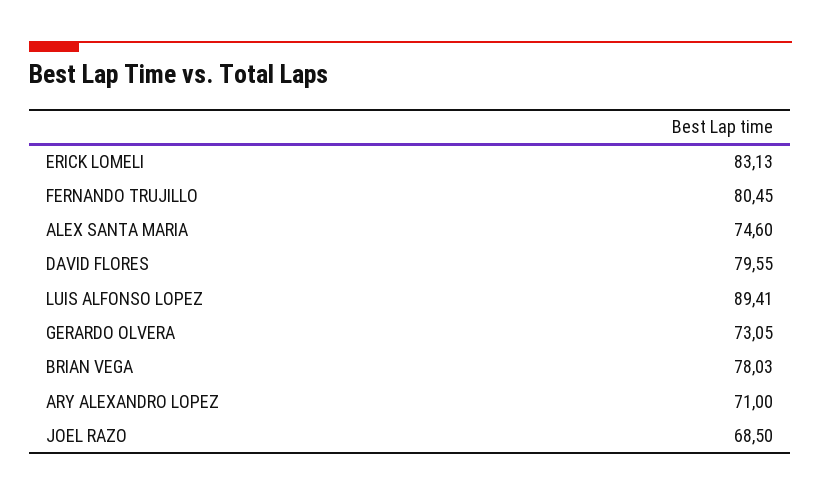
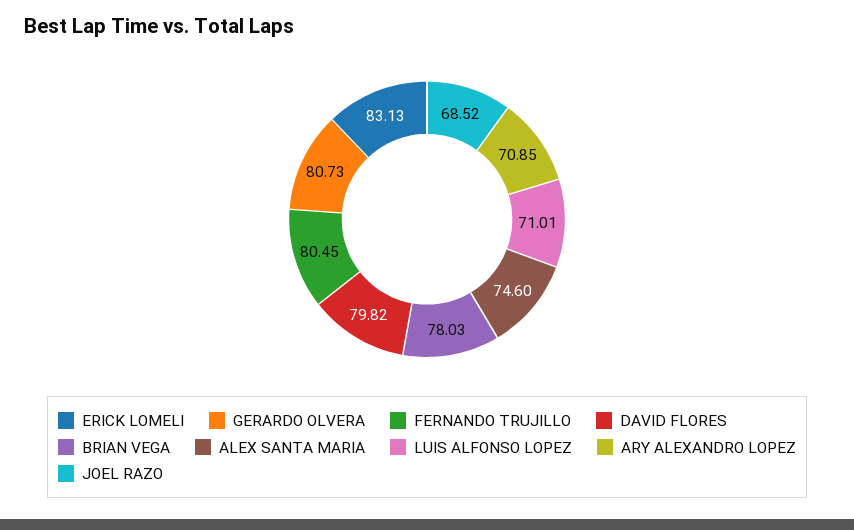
DAVID FLORES: 79.55 -> 79.82
LUIS ALFONSO LOPEZ: 89.41 -> 71.01
GERARDO OLVERA: 73.05 -> 80.73
ARY ALEXANDRO LOPEZ: 71 -> 70.85
JOEL RAZO: 68.5 -> 68.52

